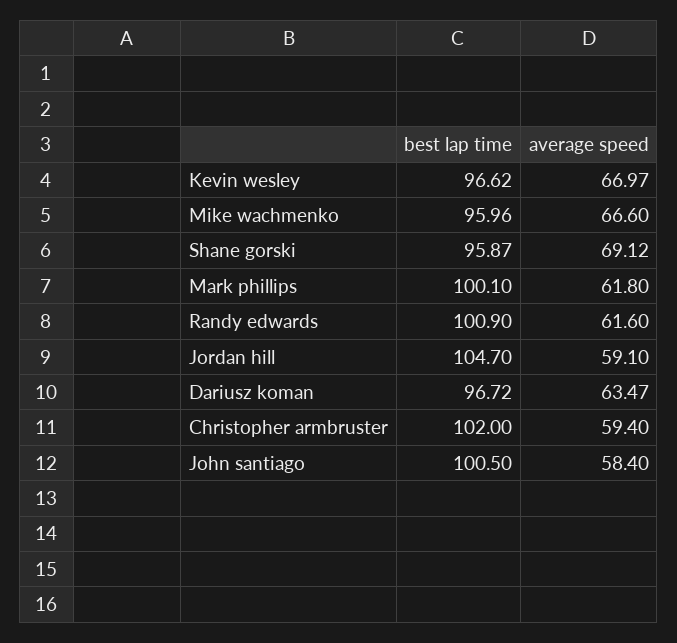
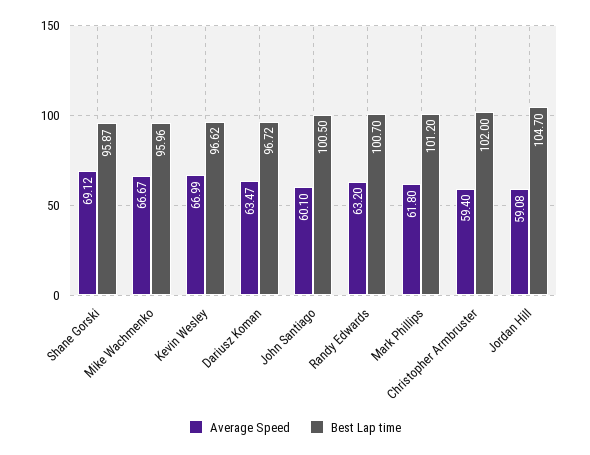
average speed, Kevin wesley: 66.97 -> 66.99
average speed, Mike wachmenko: 66.6 -> 66.67
best lap time, Mark phillips: 100.1 -> 101.2
best lap time, Randy edwards: 100.9 -> 100.7
average speed, Randy edwards: 61.6 -> 63.2
average speed, Jordan hill: 59.1 -> 59.08
average speed, John santiago: 58.4 -> 60.1

